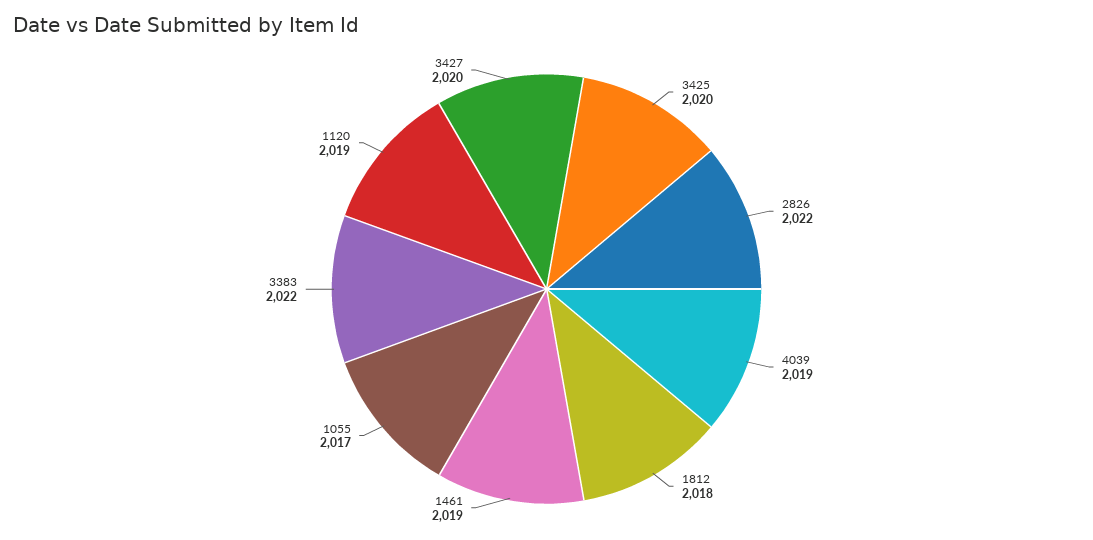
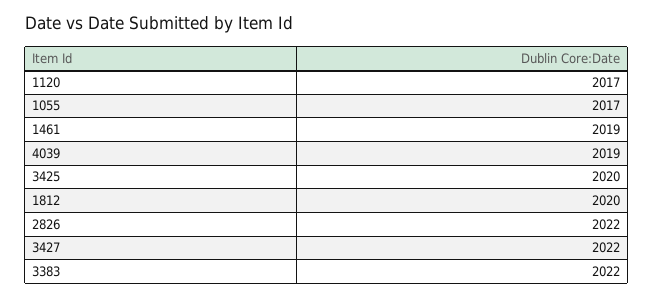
1812: 2018 -> 2020
1120: 2019 -> 2017
3427: 2020 -> 2022

